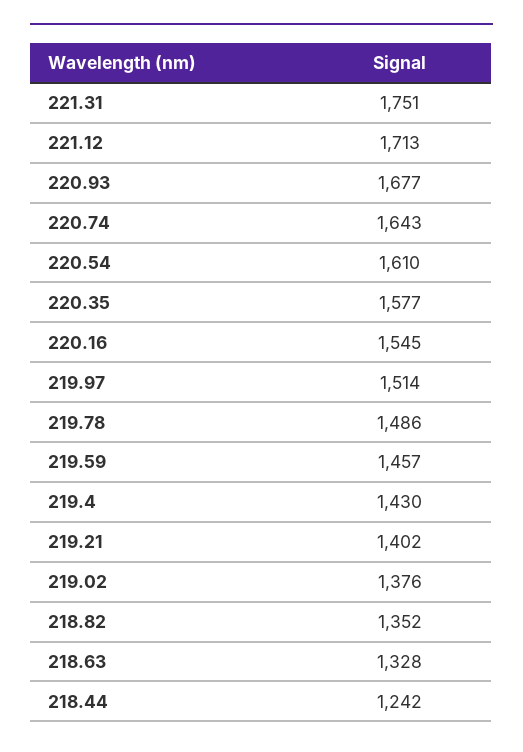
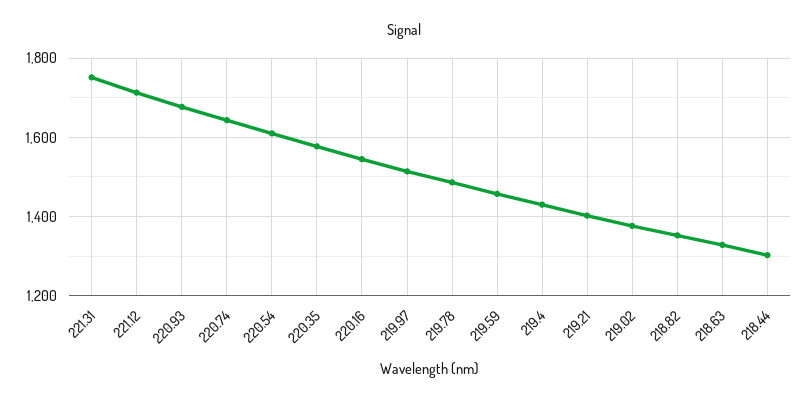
218.44: 1242 -> 1300

